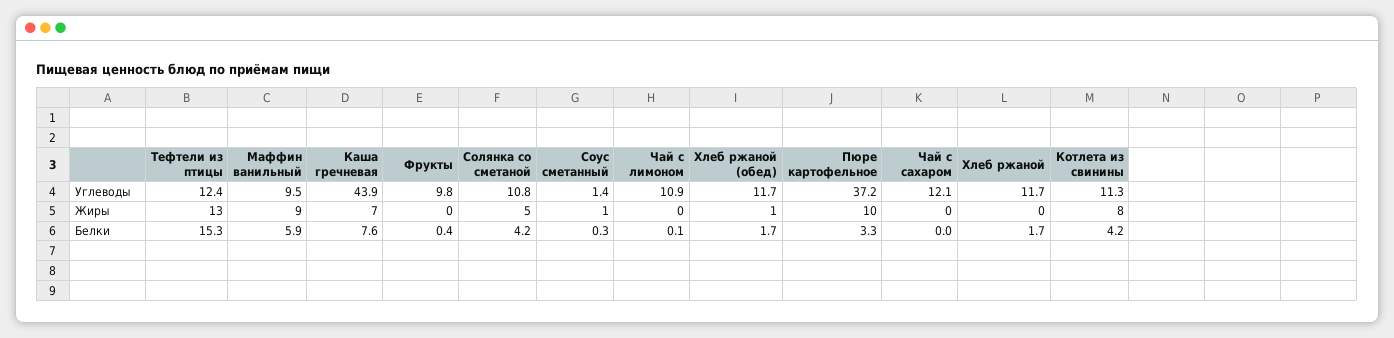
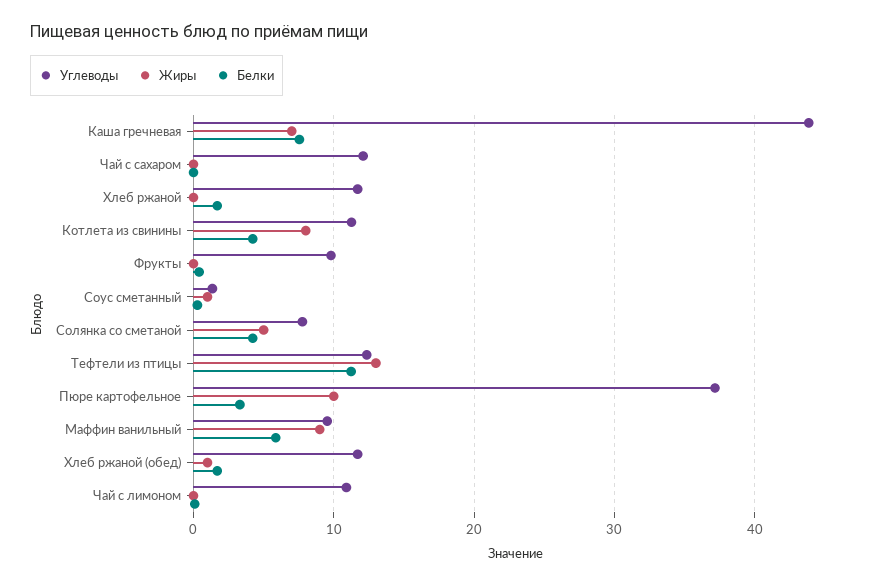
Углеводы, Солянка со сметаной: 10.8 -> 8
Белки, Тефтели из птицы: 15.3 -> 11

